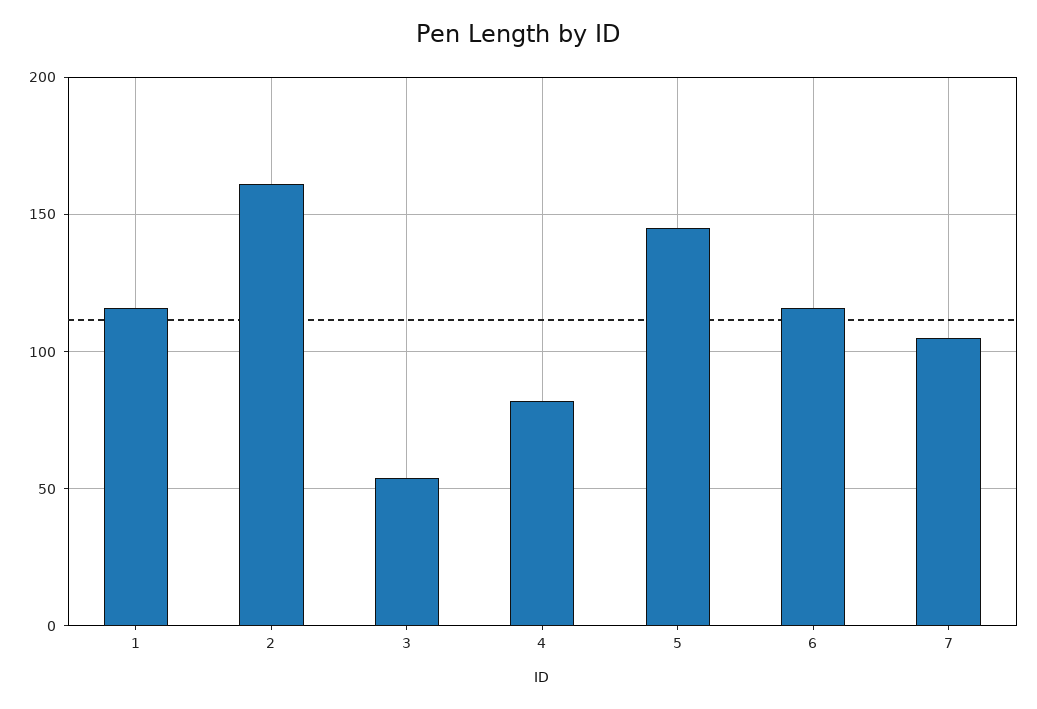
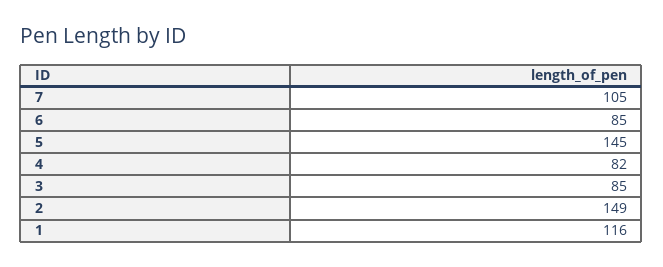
2: 160 -> 149
3: 55 -> 85
6: 115 -> 85

